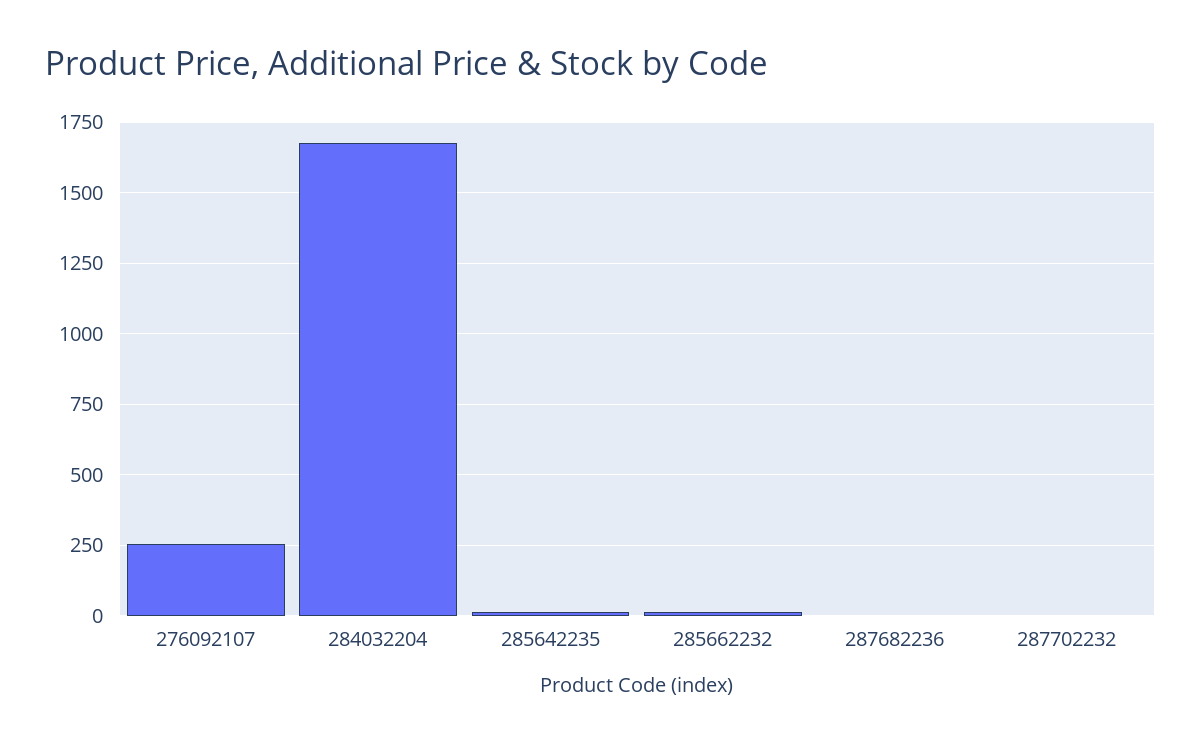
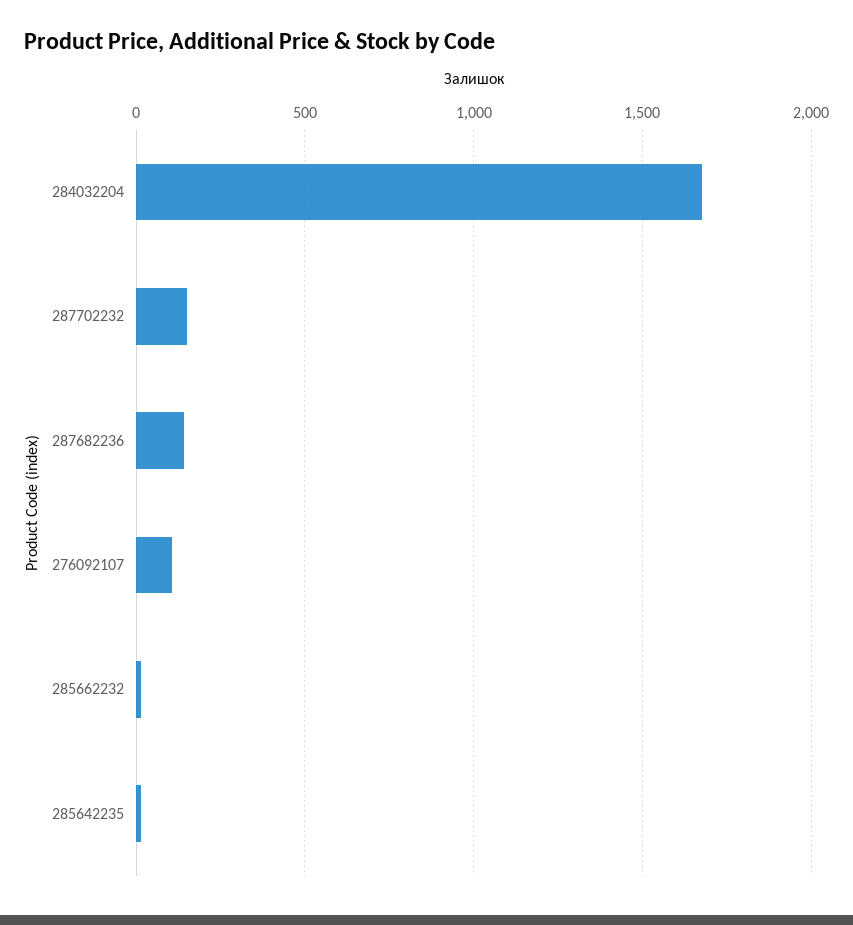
276092107: 250 -> 100
287682236: 0 -> 150
287702232: 0 -> 150

